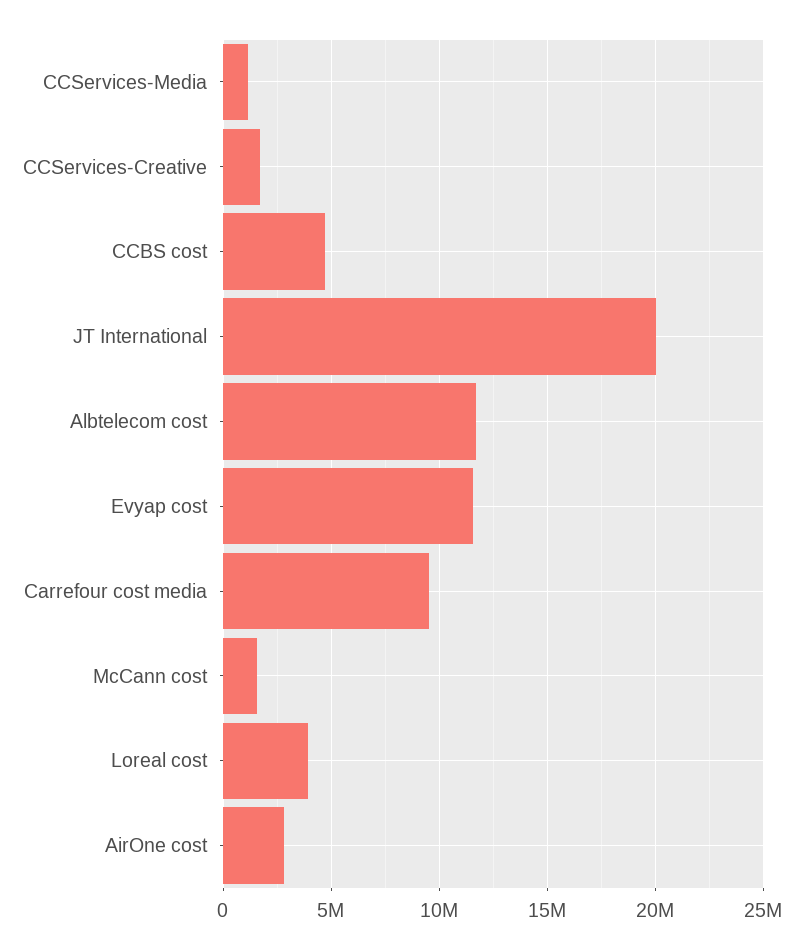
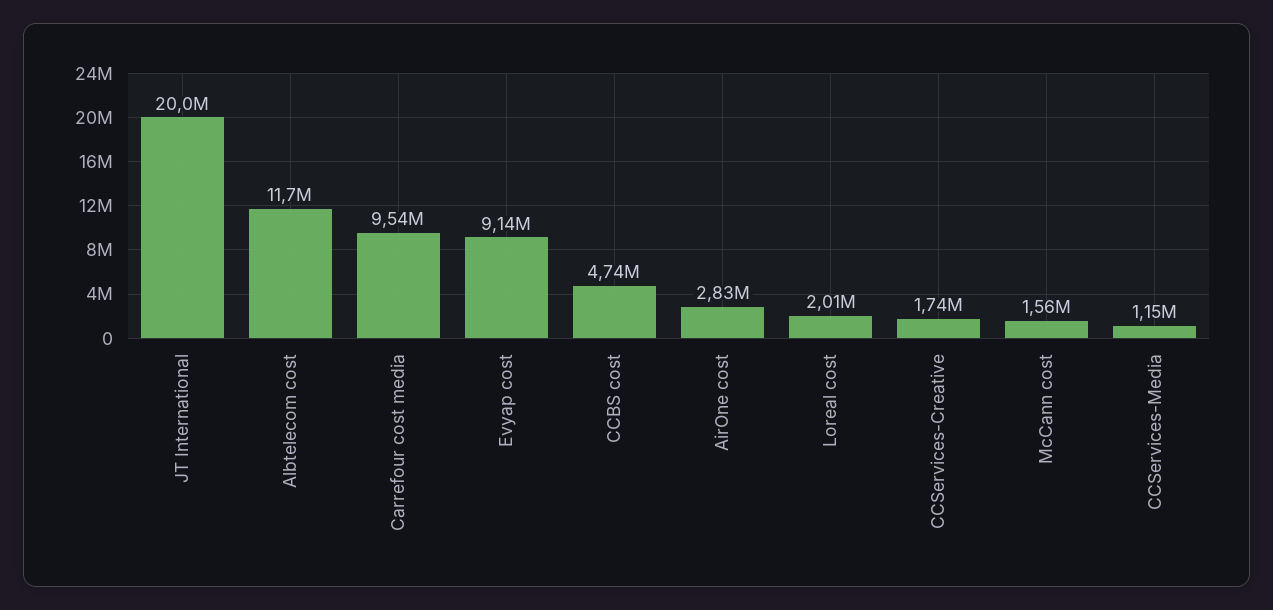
Evyap cost: 11500000 -> 9140000
Loreal cost: 4000000 -> 2010000

